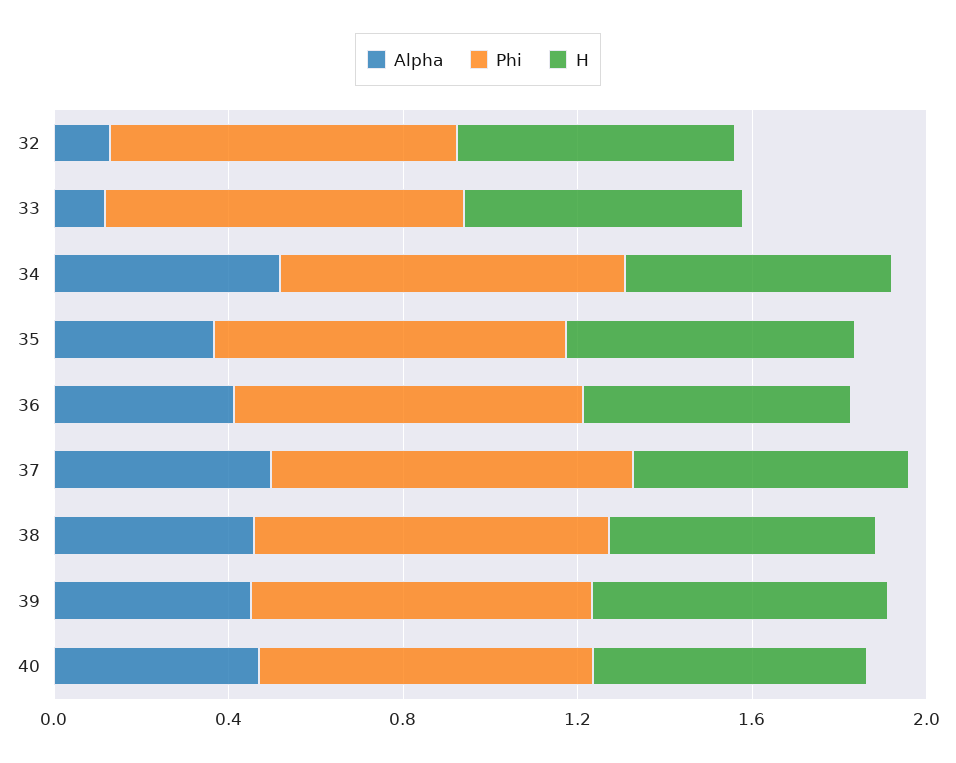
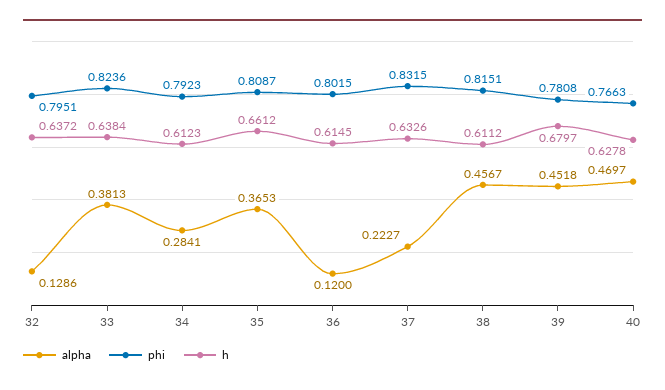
Alpha, 33: 0.1 -> 0.3813
Alpha, 34: 0.5 -> 0.2841
Alpha, 36: 0.4 -> 0.12
Alpha, 37: 0.5 -> 0.2227

